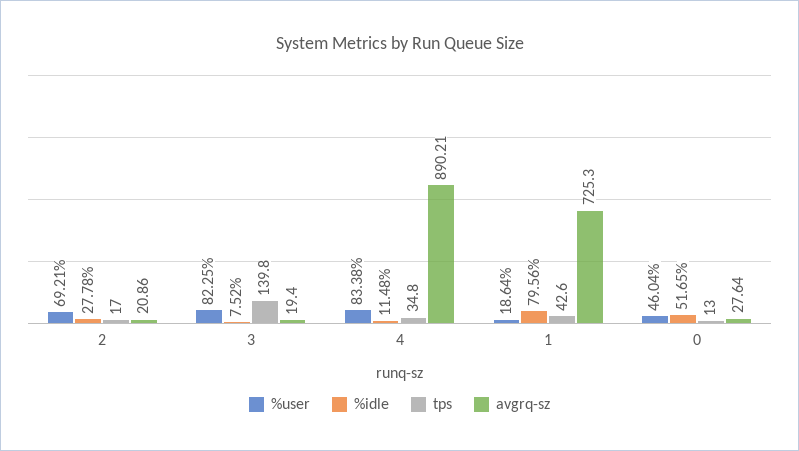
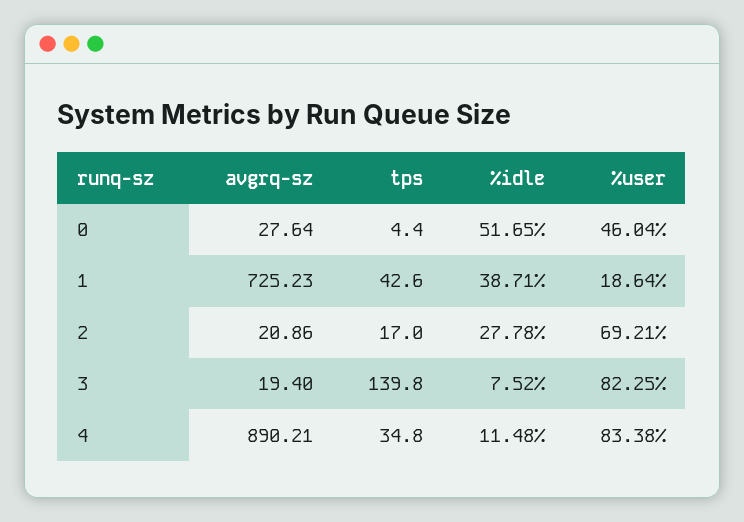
%idle, 1: 79.56 -> 38.71
avgrq-sz, 1: 725.3 -> 725.23
tps, 0: 13 -> 4.4

